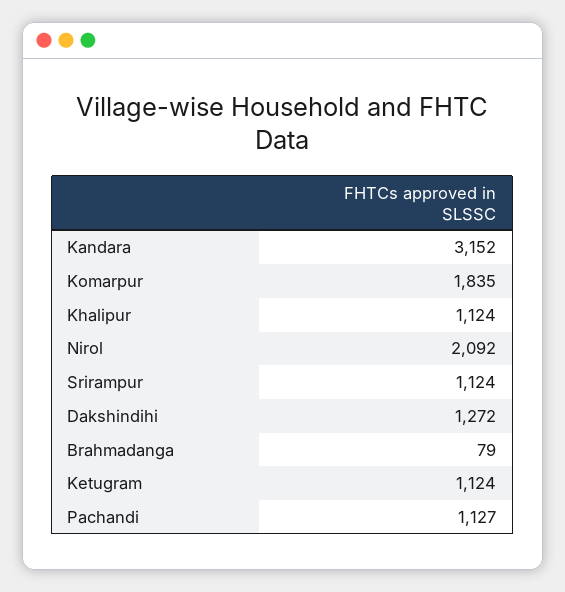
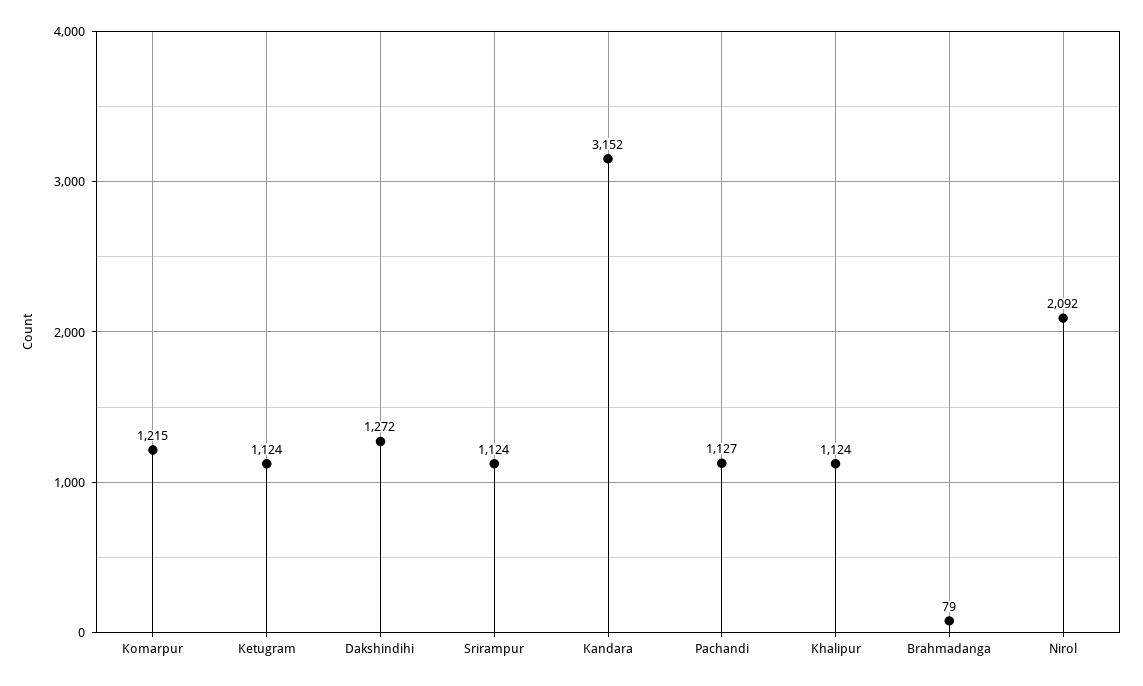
Komarpur: 1835 -> 1215

